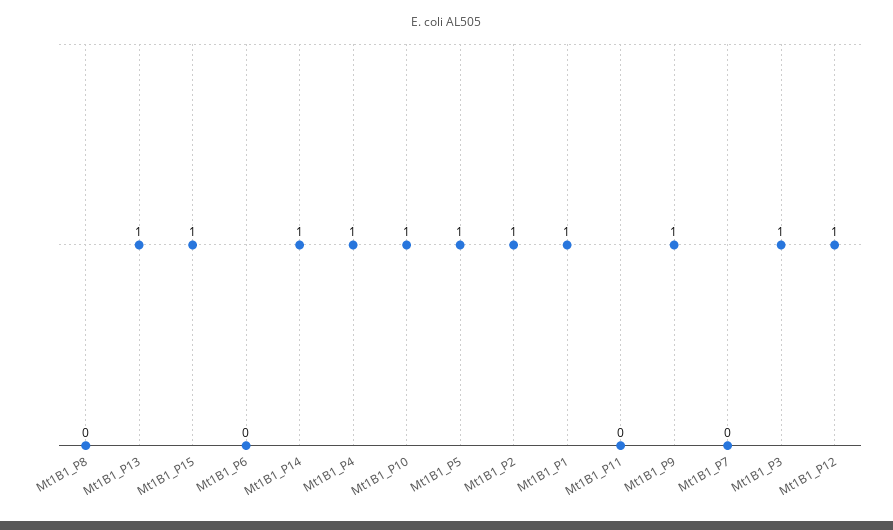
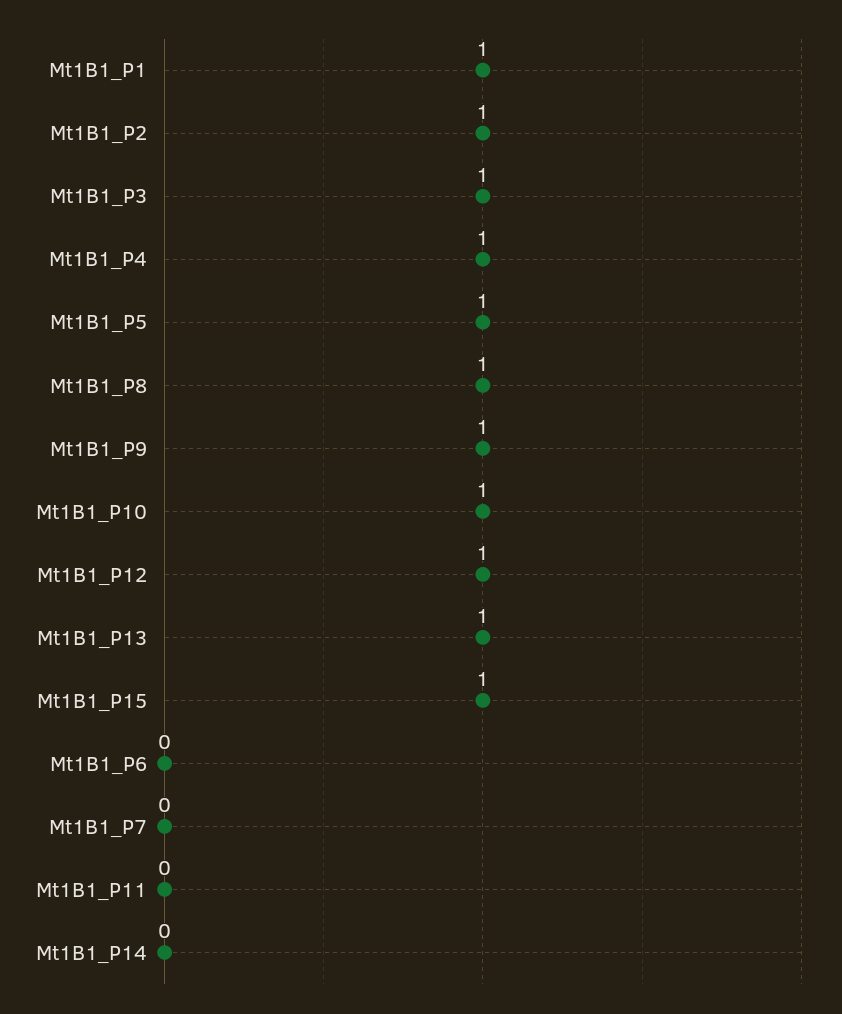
Mt1B1_P8: 0 -> 1
Mt1B1_P14: 1 -> 0

